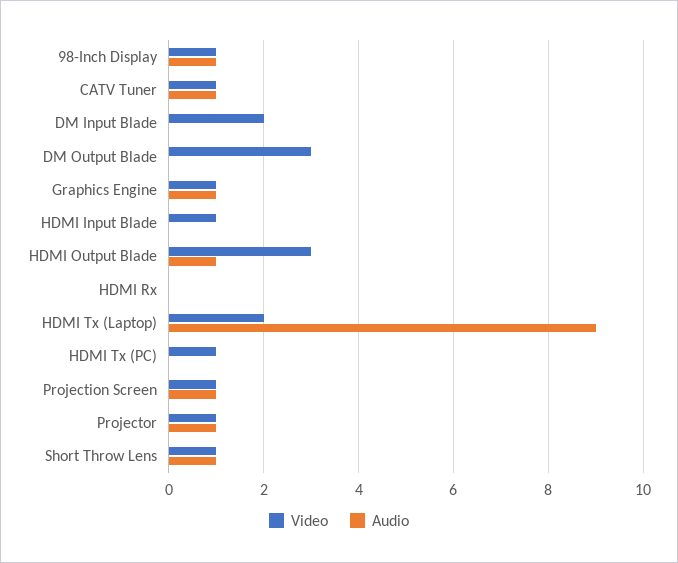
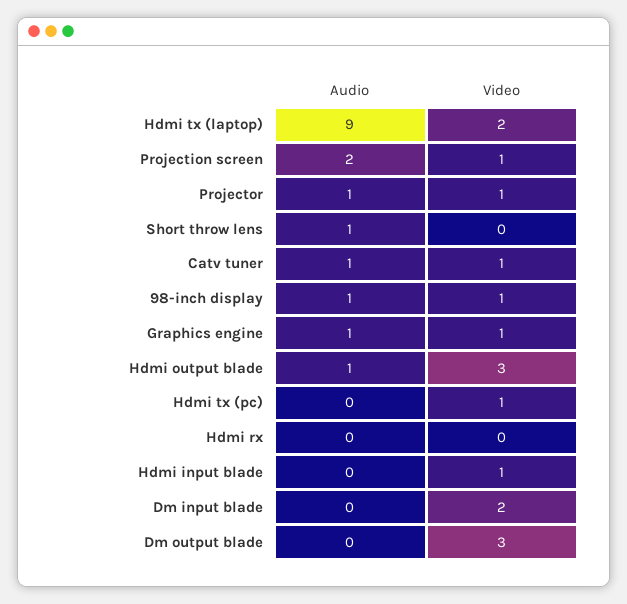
Audio, Projection Screen: 1 -> 2
Video, Short Throw Lens: 1 -> 0

